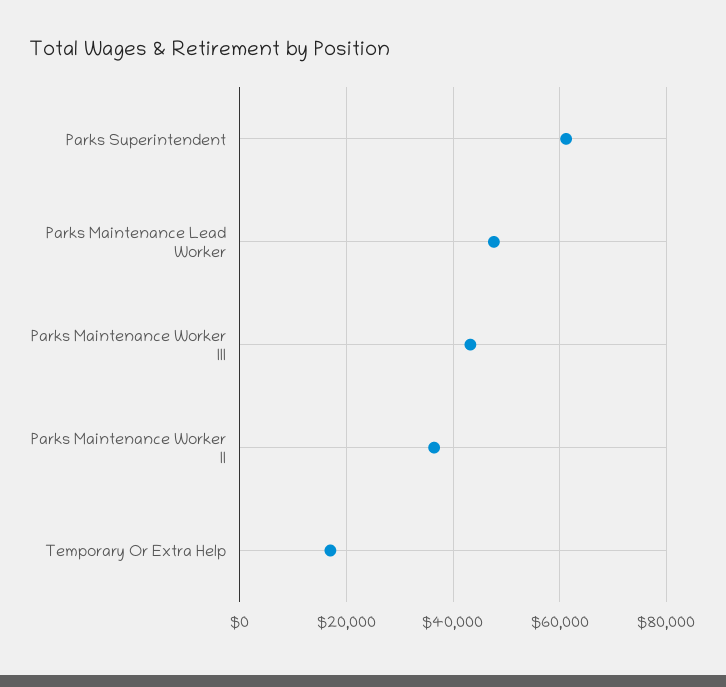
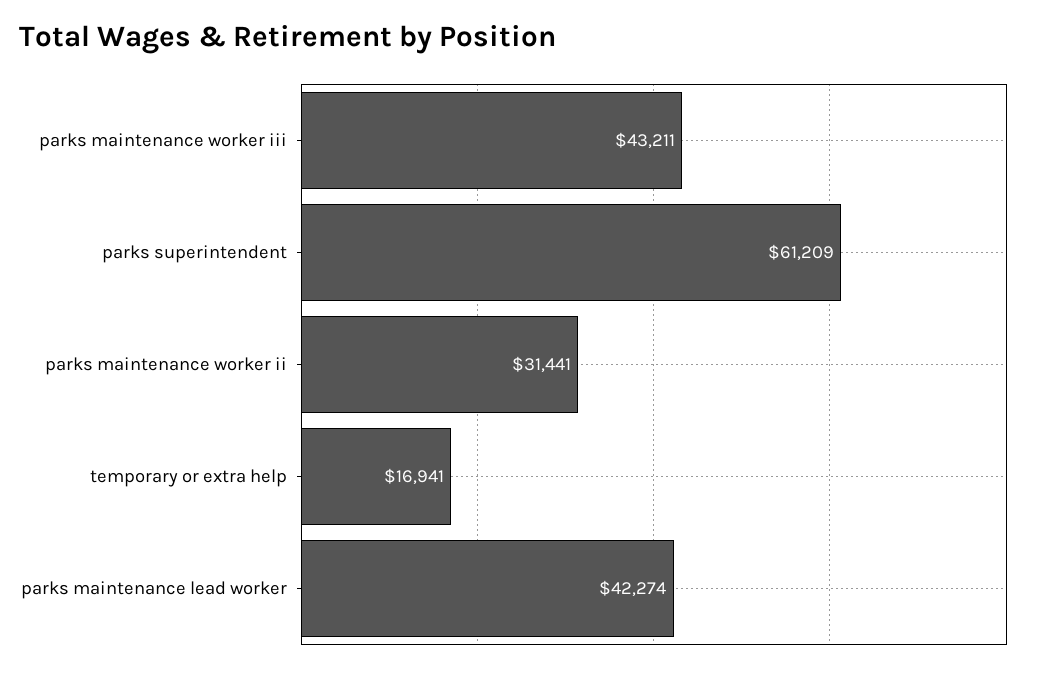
Parks Maintenance Lead Worker: 48000 -> 42274
Parks Maintenance Worker II: 36000 -> 31441

